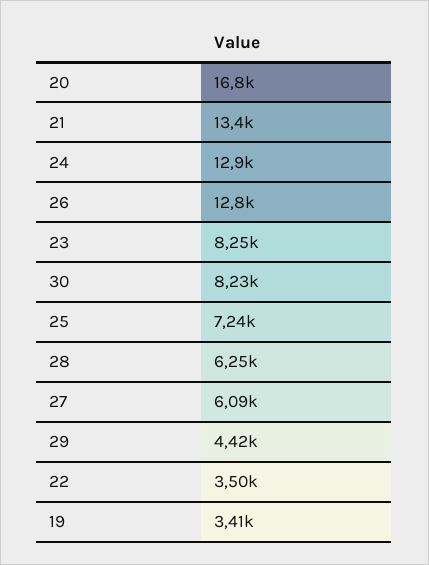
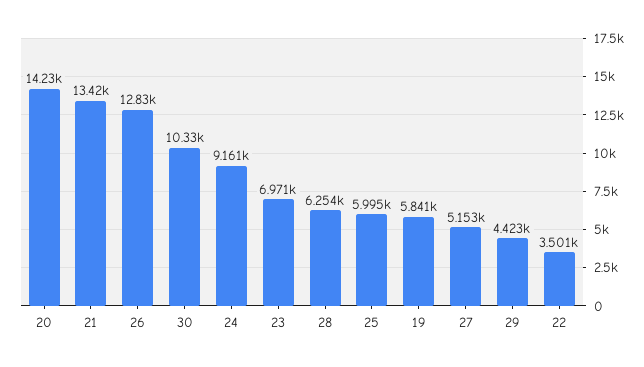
20: 16800 -> 14230
24: 12900 -> 9161
23: 8250 -> 6971
30: 8230 -> 10330
25: 7240 -> 5995
27: 6090 -> 5153
19: 3410 -> 5841

